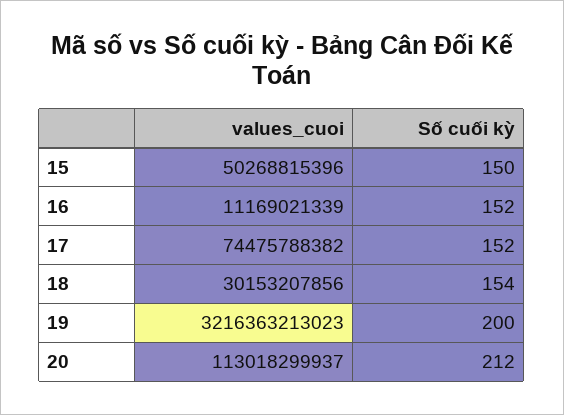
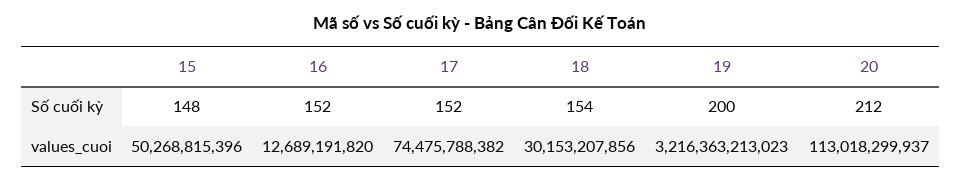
Số cuối kỳ, 15: 150 -> 148
values_cuoi, 16: 11169021339 -> 12689191820

